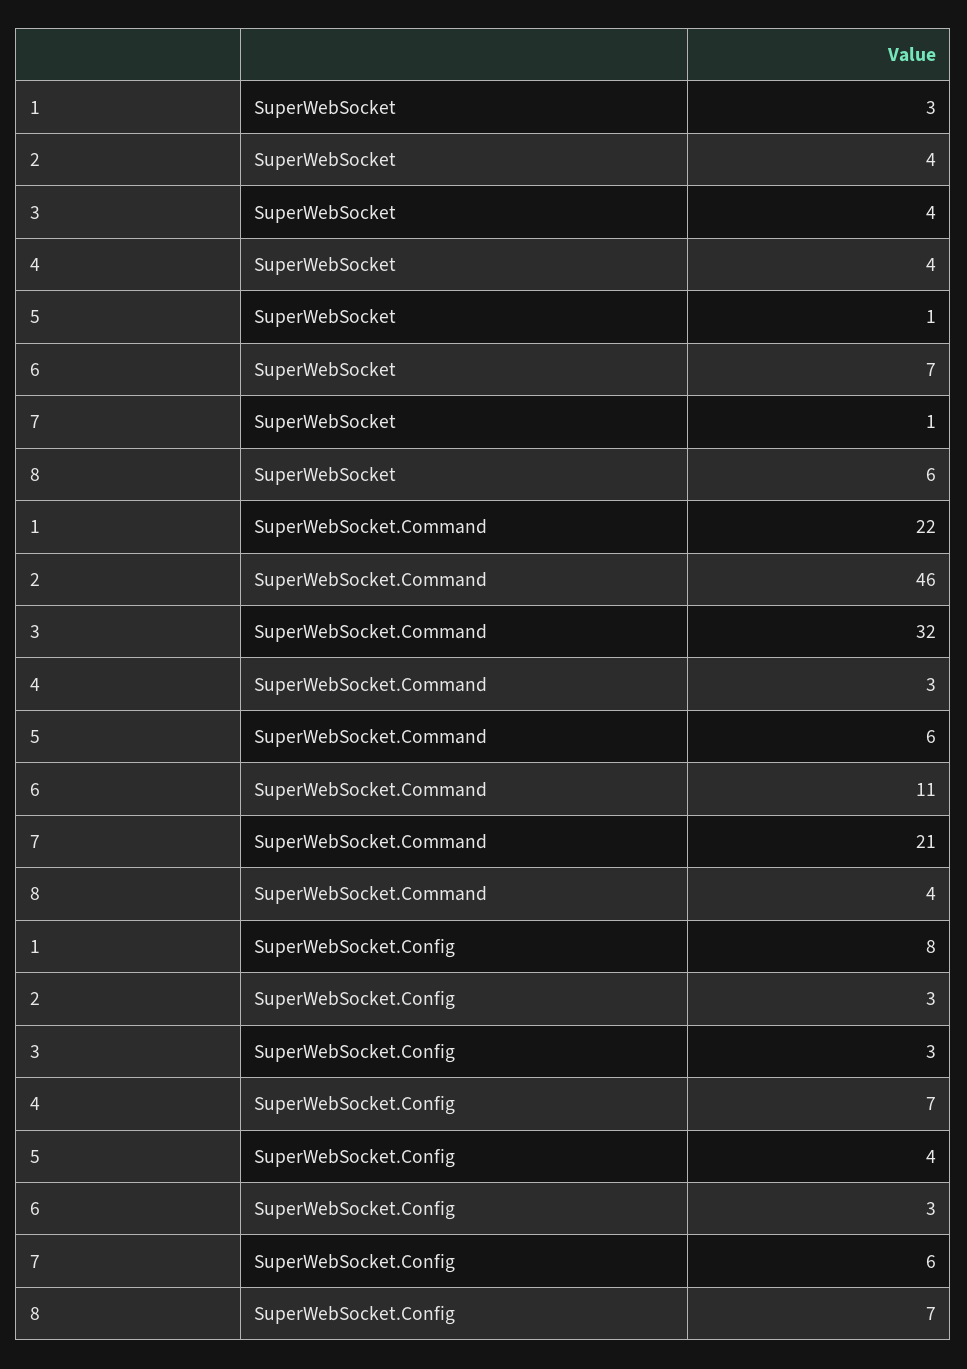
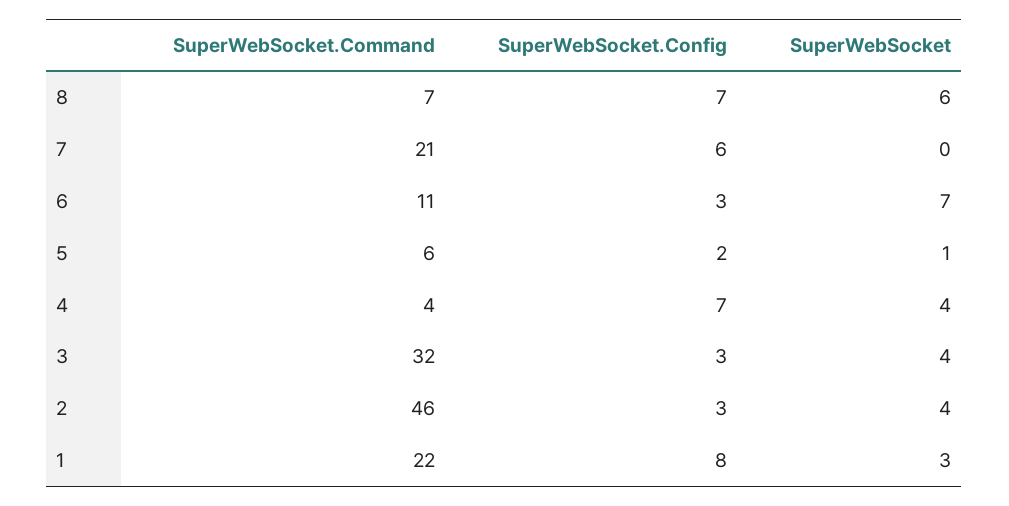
7, SuperWebSocket: 1 -> 0
4, SuperWebSocket.Command: 3 -> 4
8, SuperWebSocket.Command: 4 -> 7
5, SuperWebSocket.Config: 4 -> 2

